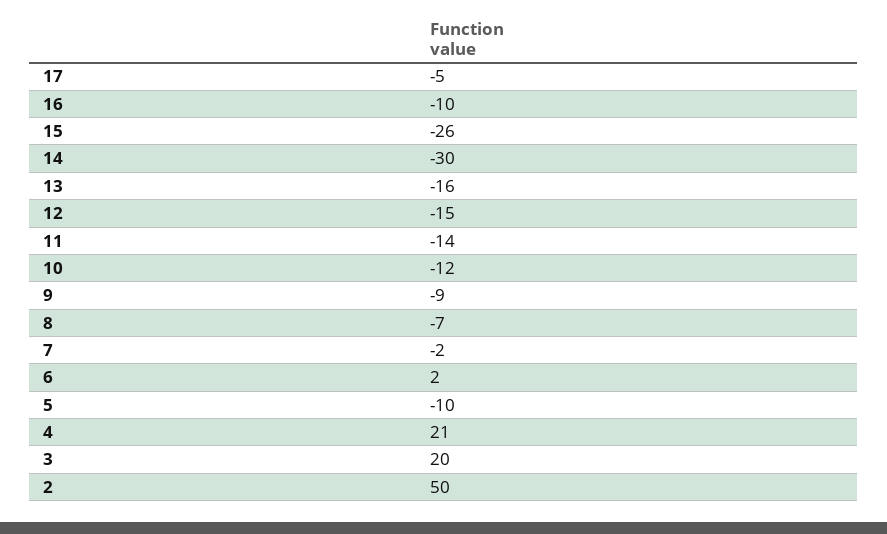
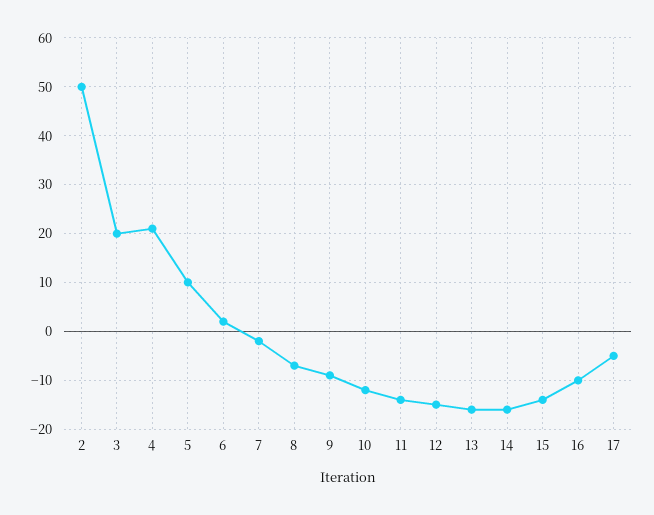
15: -26 -> -15
14: -30 -> -15
5: -10 -> 10

